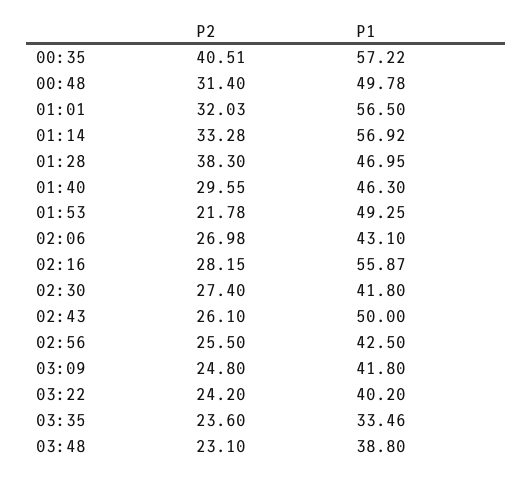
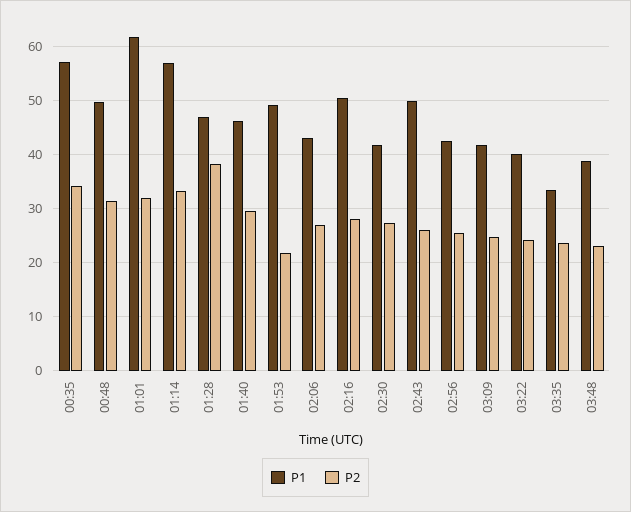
P2, 00:35: 40.51 -> 34
P1, 01:01: 56.5 -> 62
P1, 02:16: 55.87 -> 50

